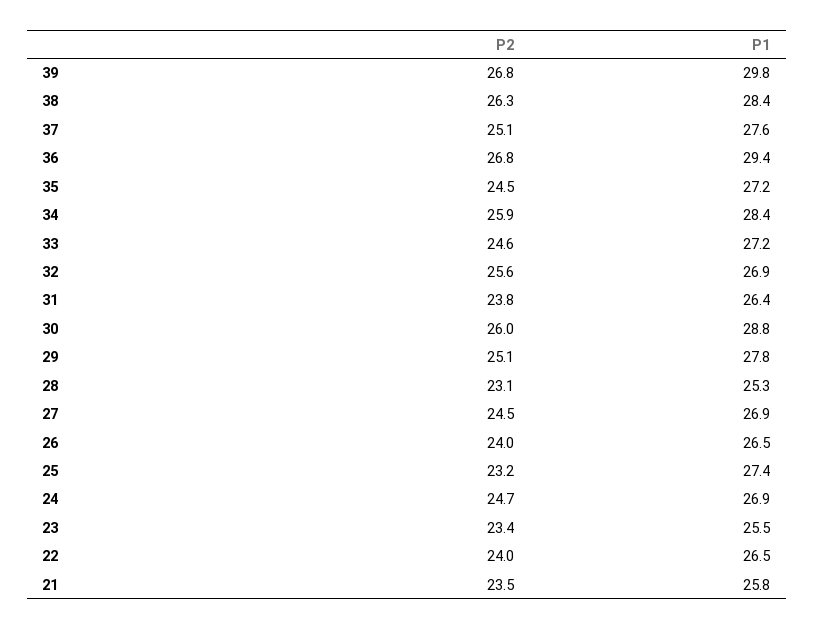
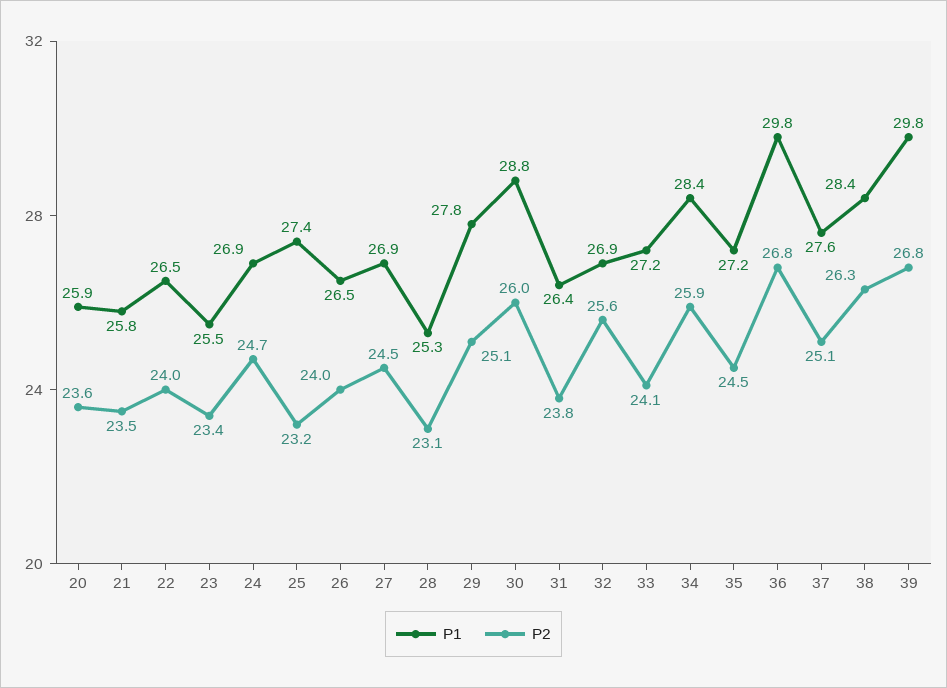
P1, 36: 29.4 -> 29.8
P2, 33: 24.6 -> 24.1
P1, 20: none -> 25.9
P2, 20: none -> 23.6

